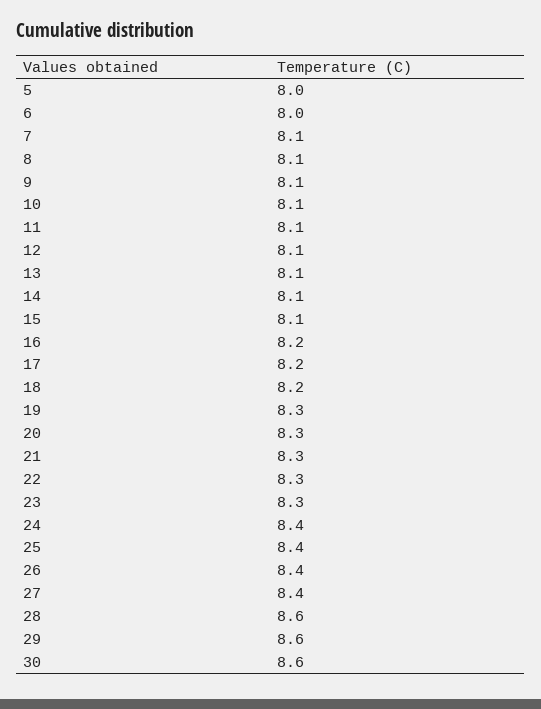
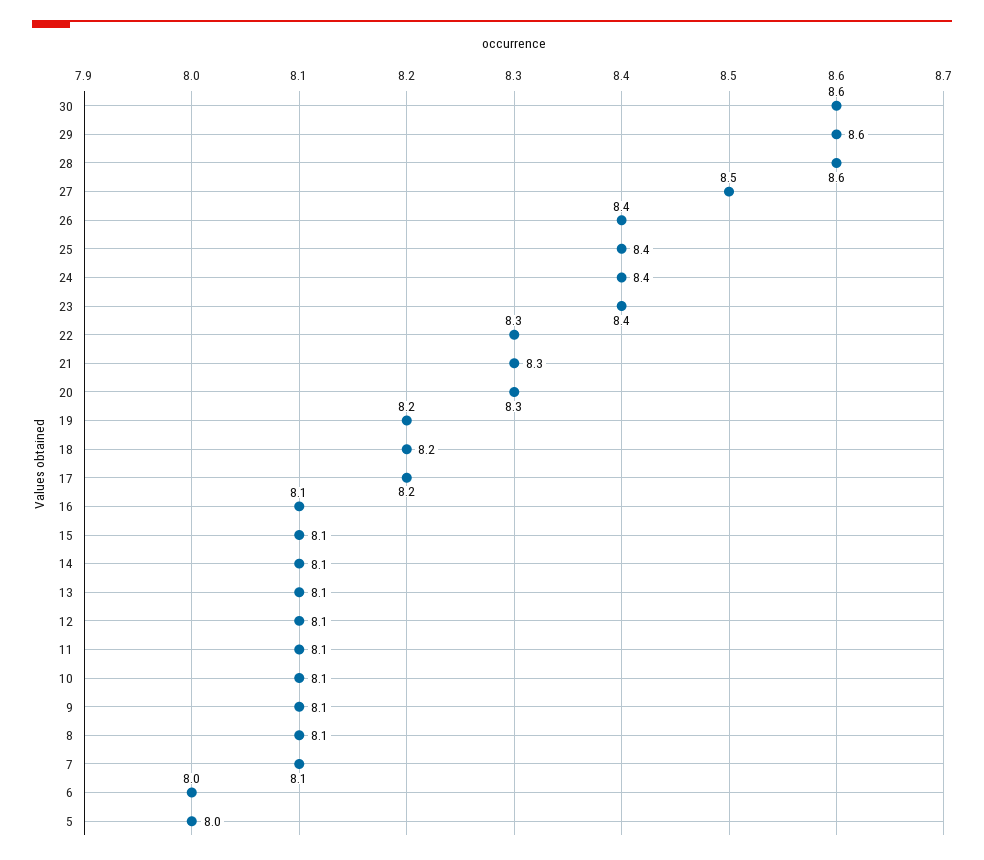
16: 8.2 -> 8.1
19: 8.3 -> 8.2
23: 8.3 -> 8.4
27: 8.4 -> 8.5

